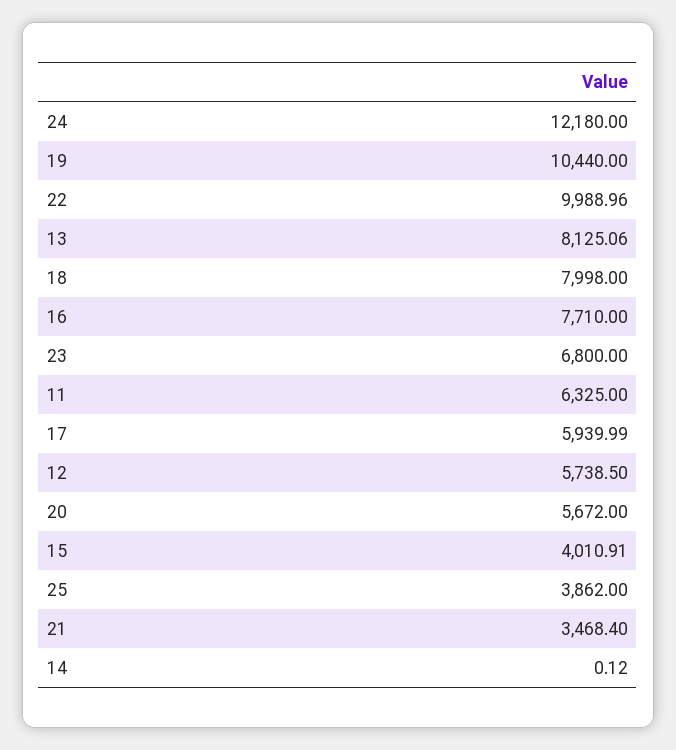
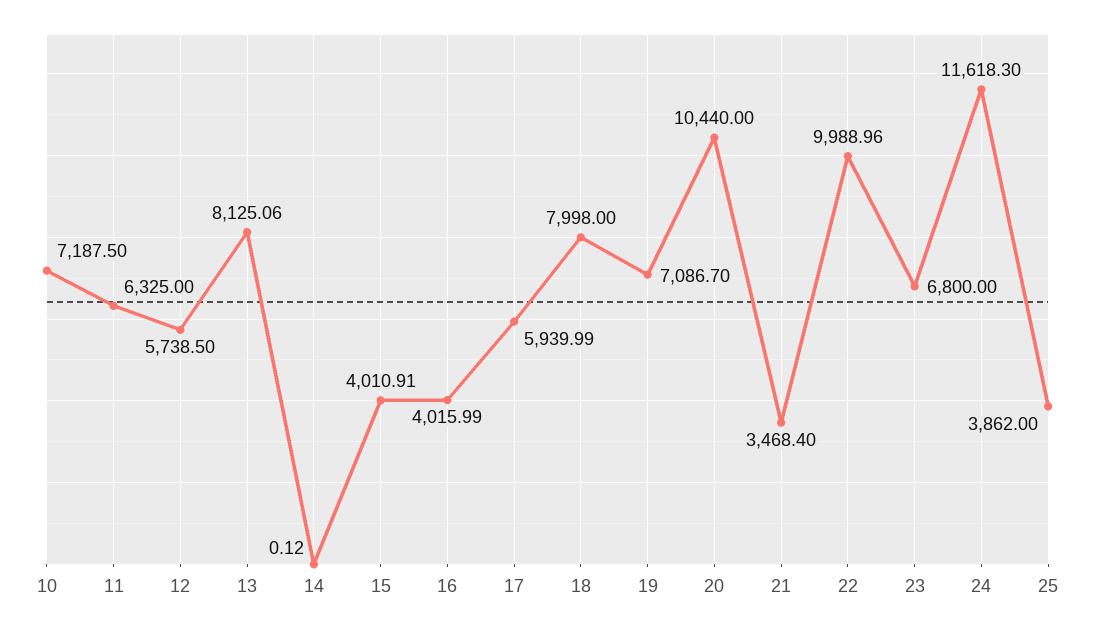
24: 12180 -> 11618.3
19: 10440 -> 7086.7
16: 7710 -> 4015.99
20: 5672 -> 10440
10: none -> 7187.5

